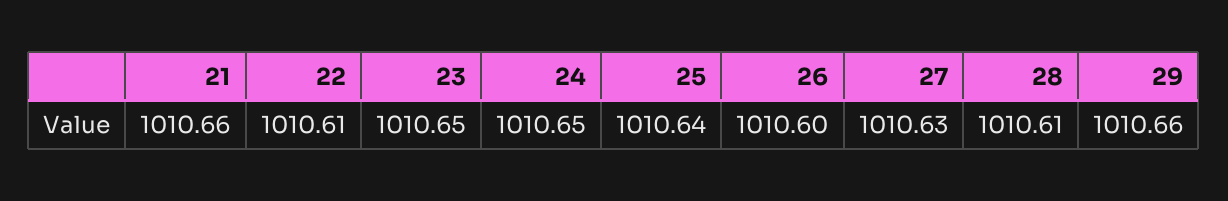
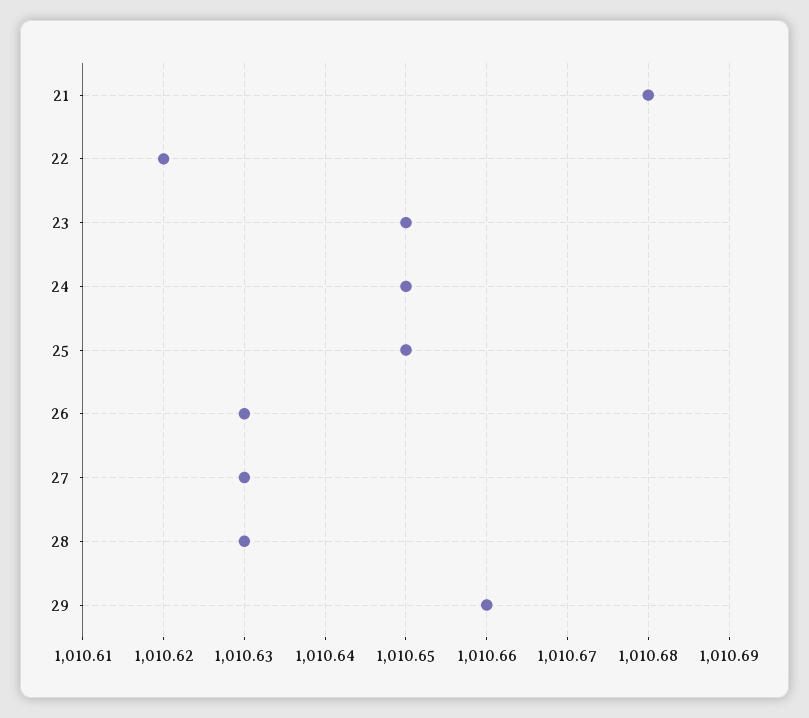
21: 1010.66 -> 1010.68
22: 1010.61 -> 1010.62
25: 1010.64 -> 1010.65
26: 1010.6 -> 1010.63
28: 1010.61 -> 1010.63

